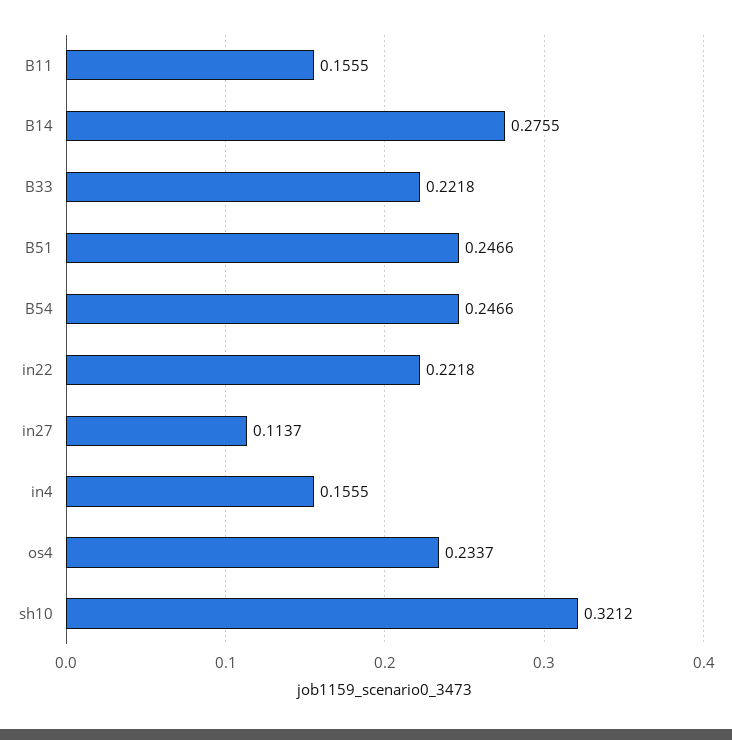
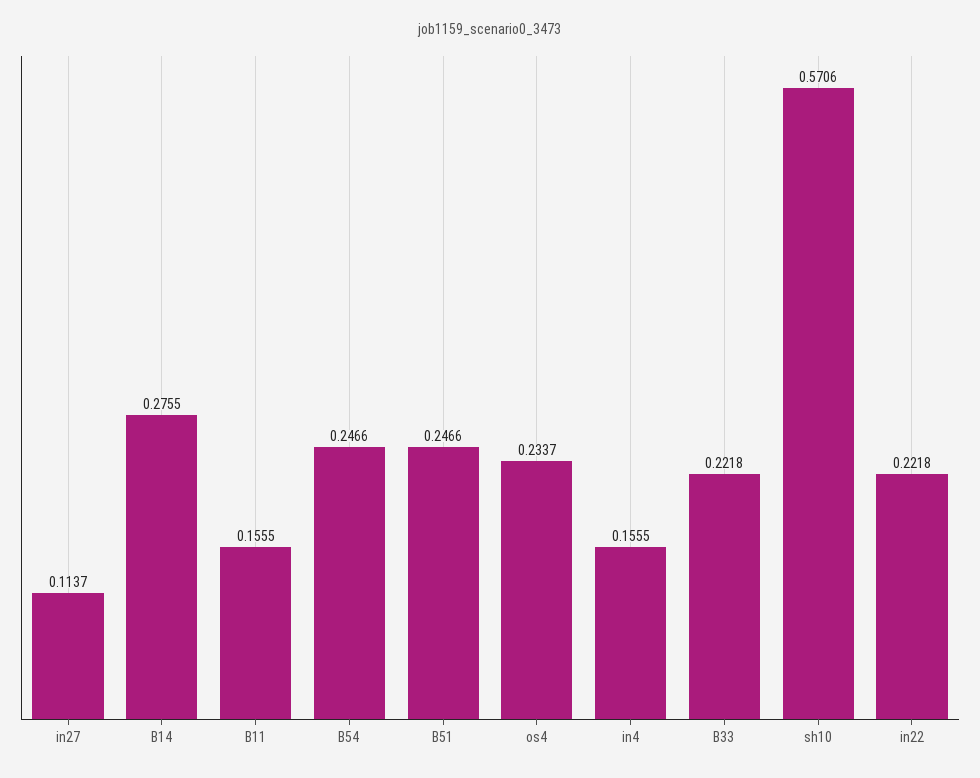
sh10: 0.3212 -> 0.5706

